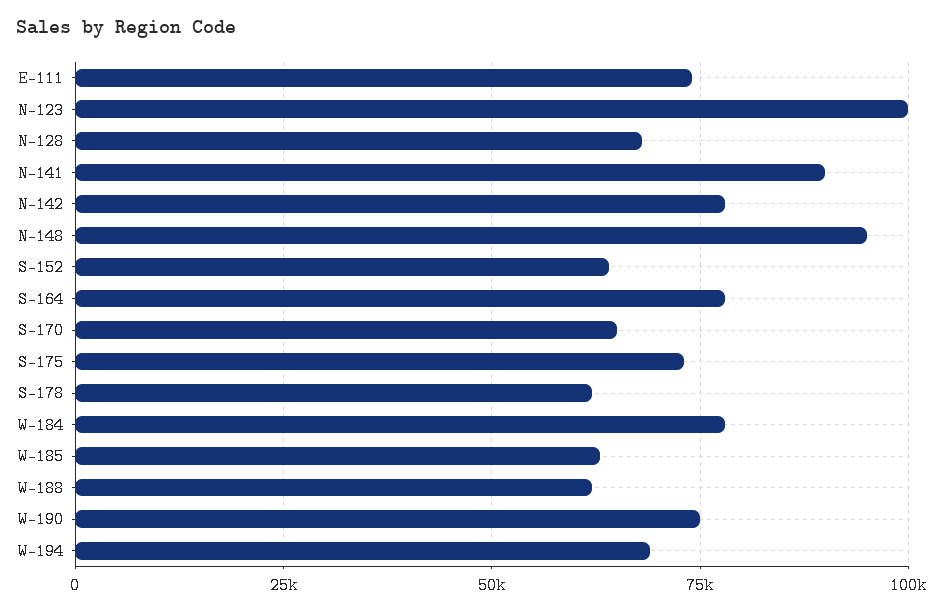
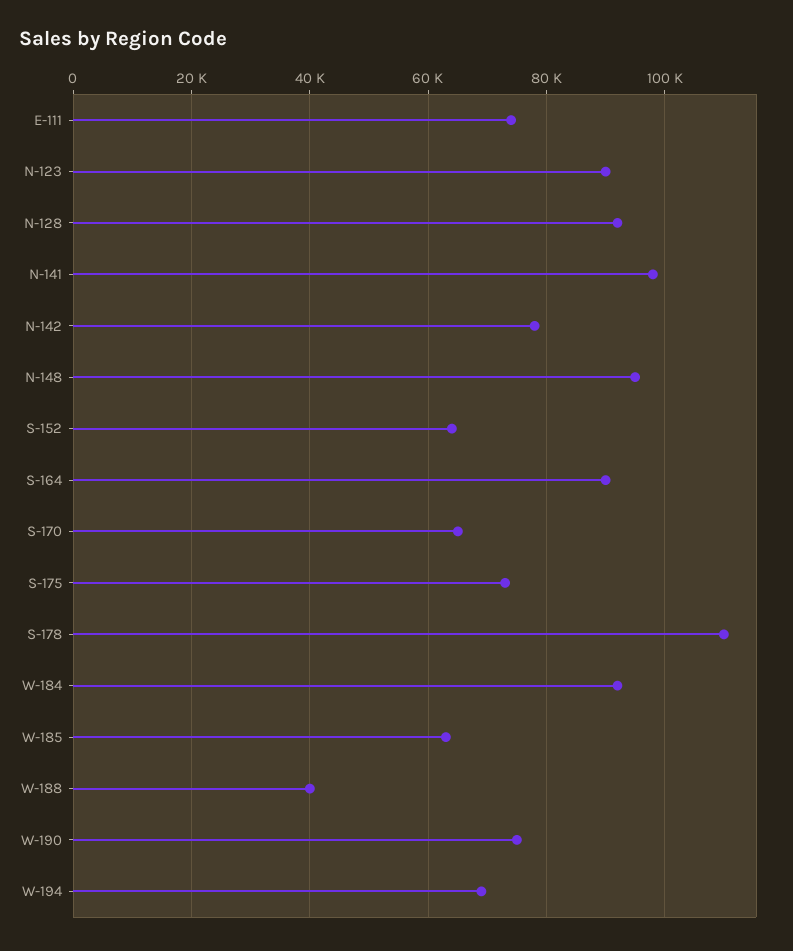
N-123: 100000 -> 90000
N-128: 67500 -> 92000
N-141: 90000 -> 98000
S-164: 77500 -> 90000
S-178: 62500 -> 110000
W-184: 77500 -> 92000
W-188: 62500 -> 40000

